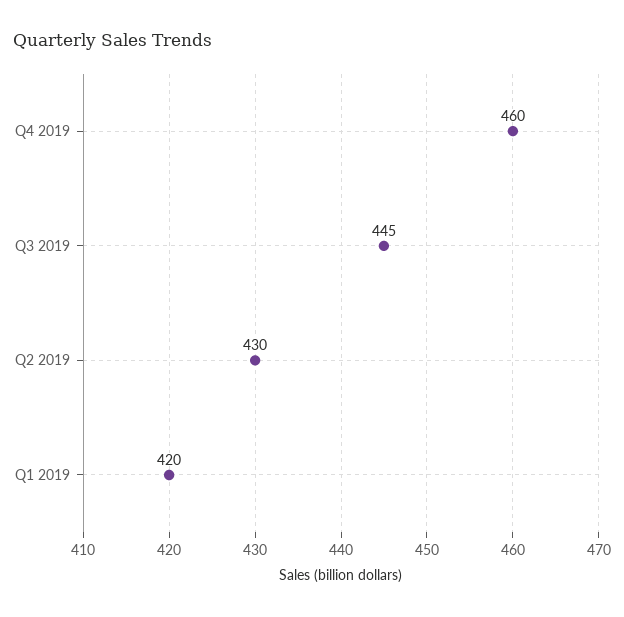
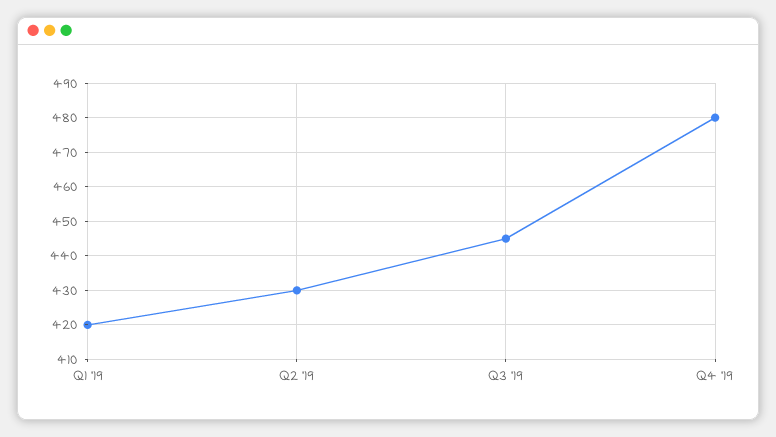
Q4 2019: 460 -> 480

